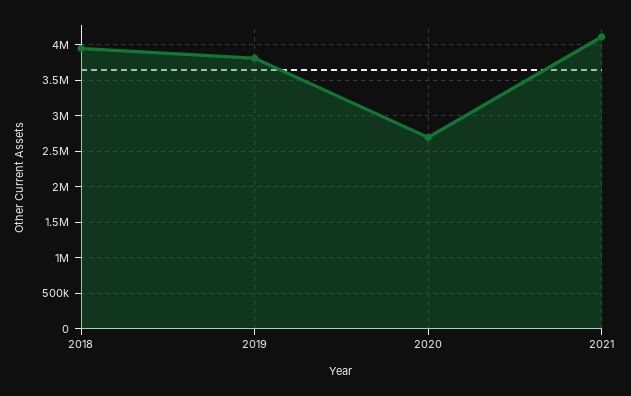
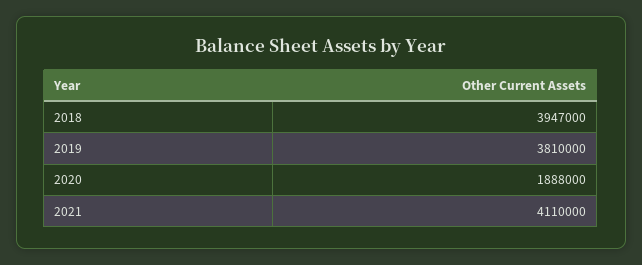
2020: 2700000 -> 1888000

